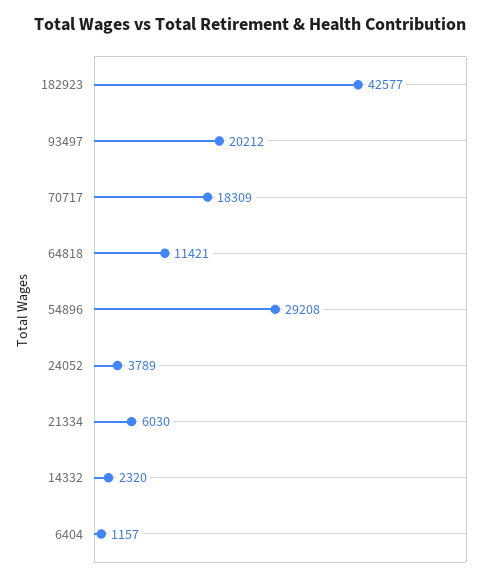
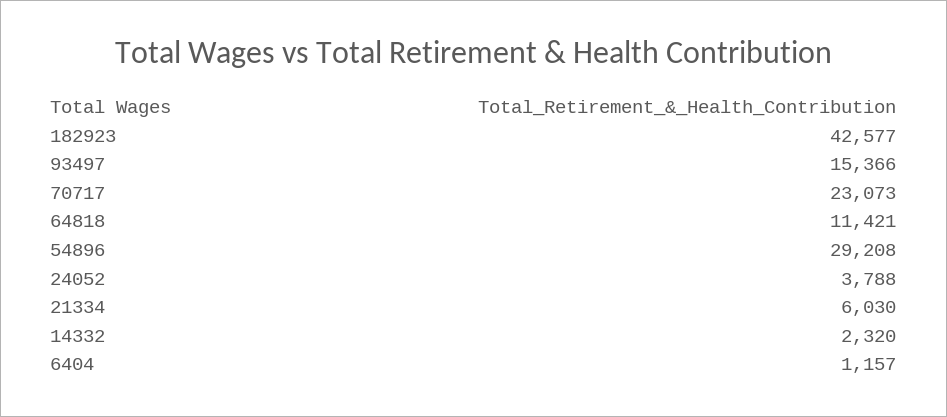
93497: 20212 -> 15366
70717: 18309 -> 23073
24052: 3789 -> 3788

